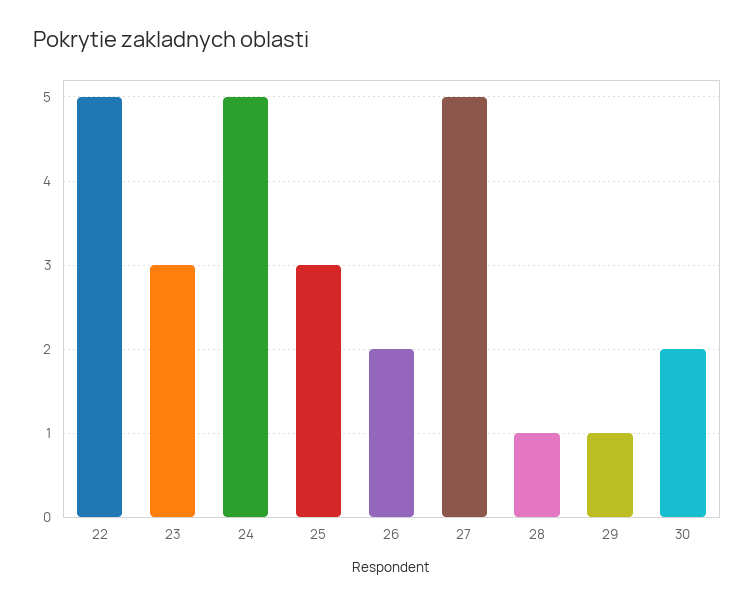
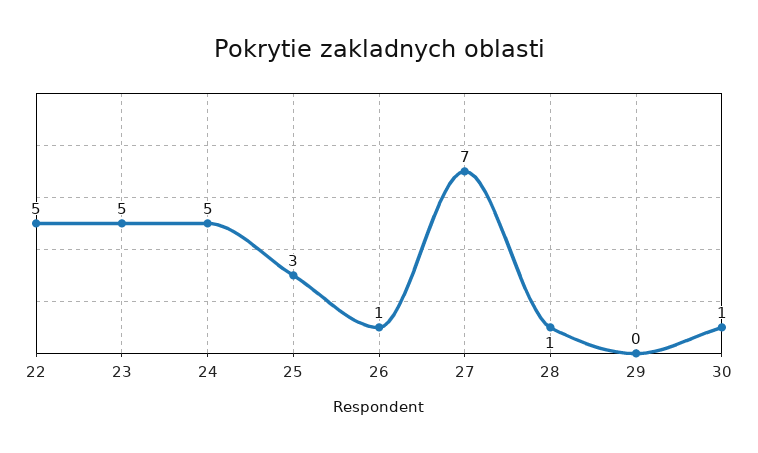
23: 3 -> 5
26: 2 -> 1
27: 5 -> 7
29: 1 -> 0
30: 2 -> 1

